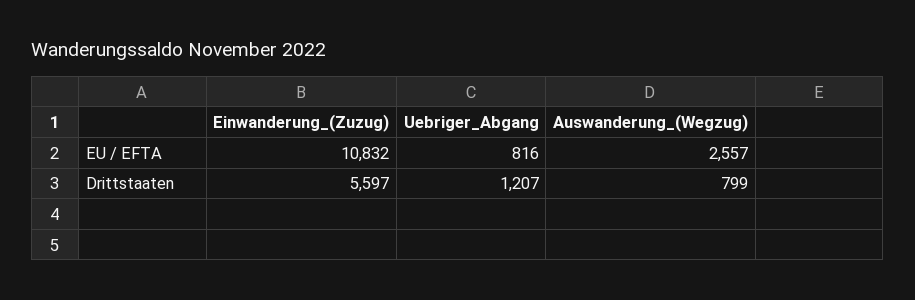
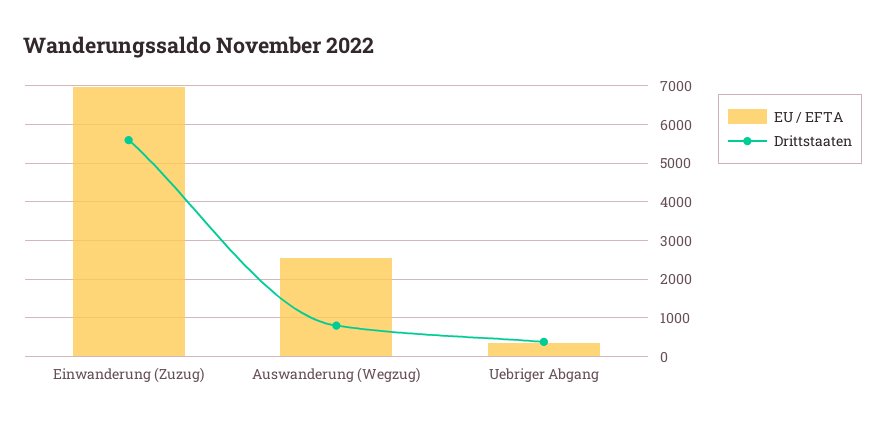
EU / EFTA, Einwanderung_(Zuzug): 10832 -> 7000
EU / EFTA, Uebriger_Abgang: 816 -> 400
Drittstaaten, Uebriger_Abgang: 1207 -> 400

